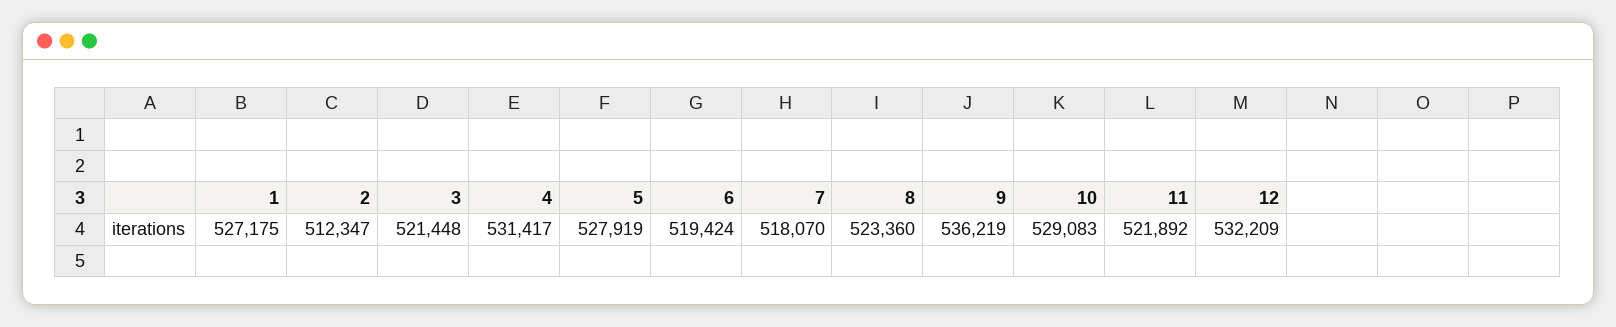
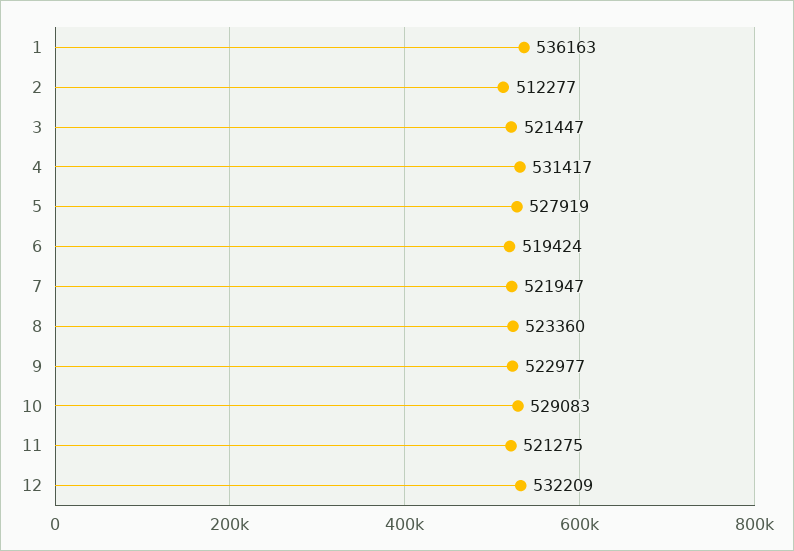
1: 527175 -> 536163
2: 512347 -> 512277
3: 521448 -> 521447
7: 518070 -> 521947
9: 536219 -> 522977
11: 521892 -> 521275

